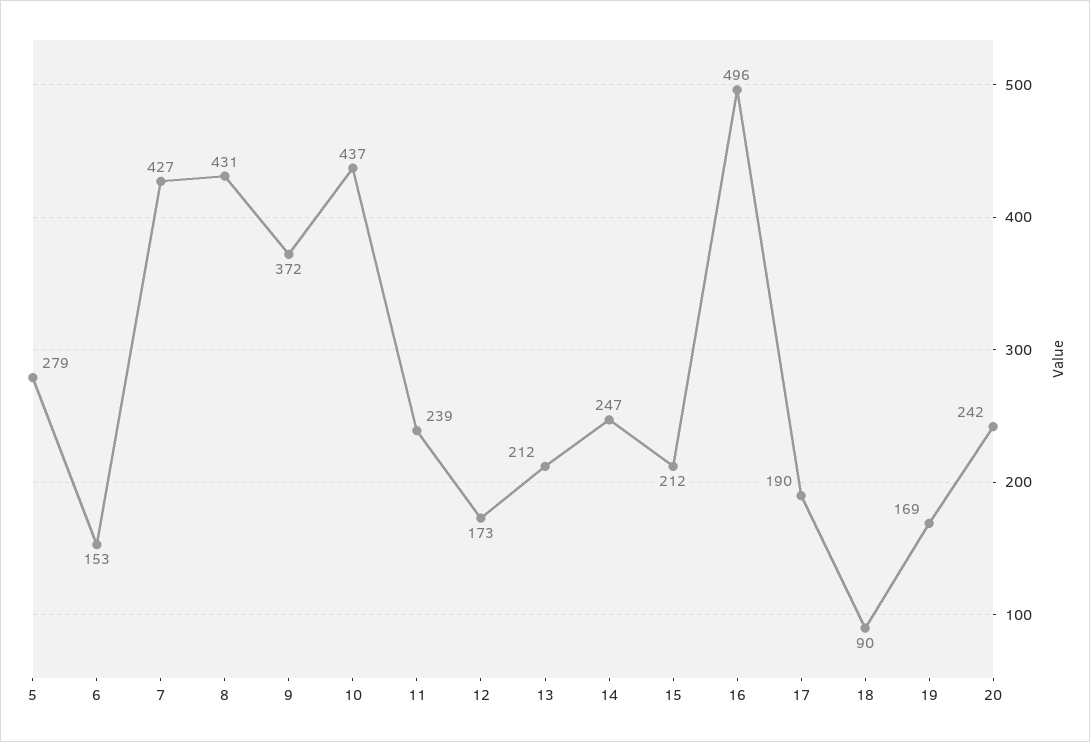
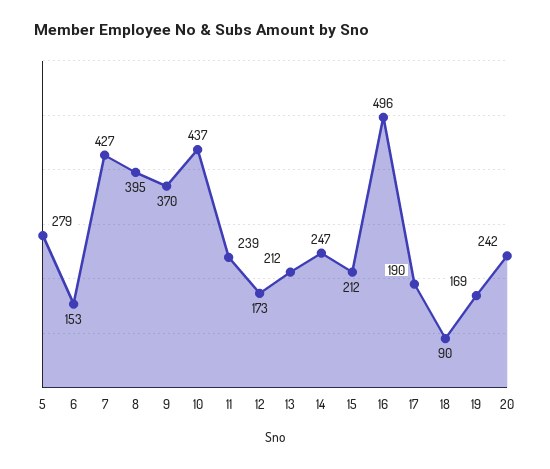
8: 431 -> 395
9: 372 -> 370

